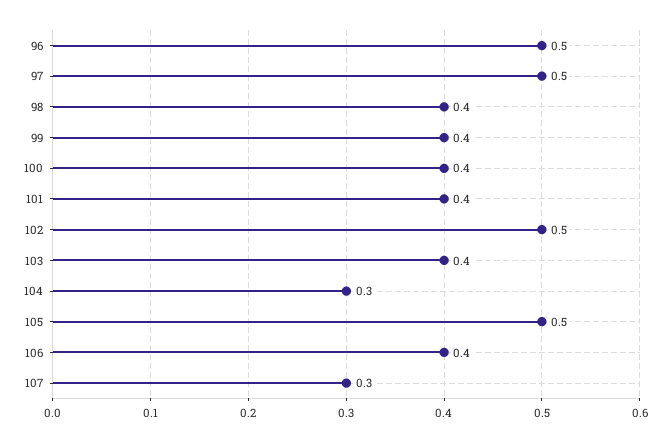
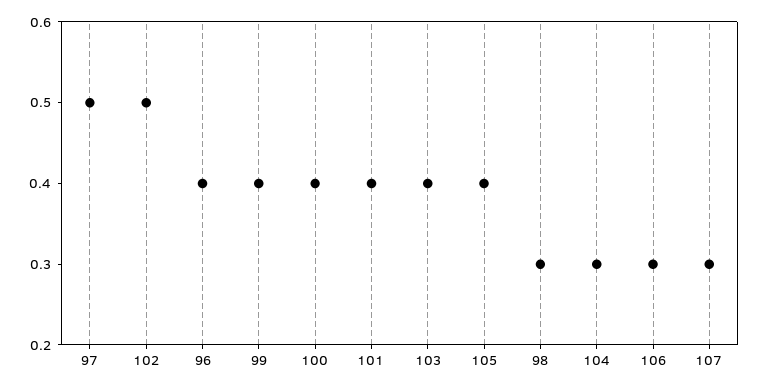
96: 0.5 -> 0.4
98: 0.4 -> 0.3
105: 0.5 -> 0.4
106: 0.4 -> 0.3

